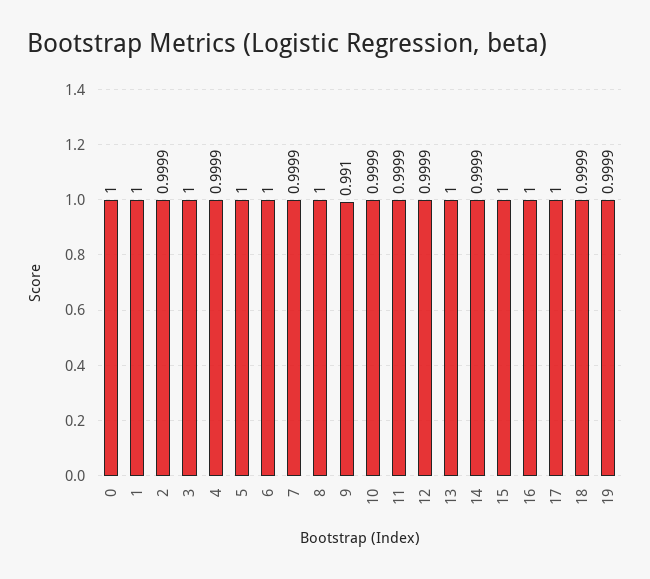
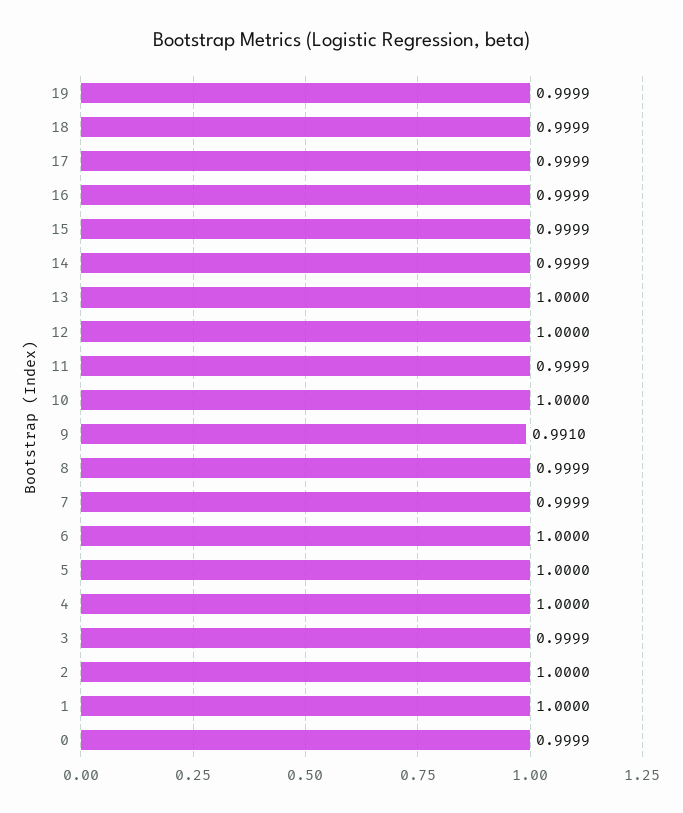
0: 1 -> 0.9999
2: 0.9999 -> 1
3: 1 -> 0.9999
4: 0.9999 -> 1
8: 1 -> 0.9999
10: 0.9999 -> 1
12: 0.9999 -> 1
15: 1 -> 0.9999
16: 1 -> 0.9999
17: 1 -> 0.9999

